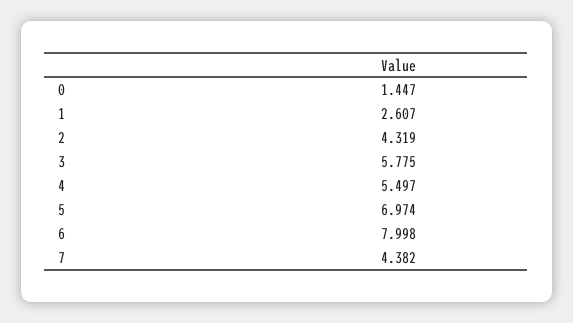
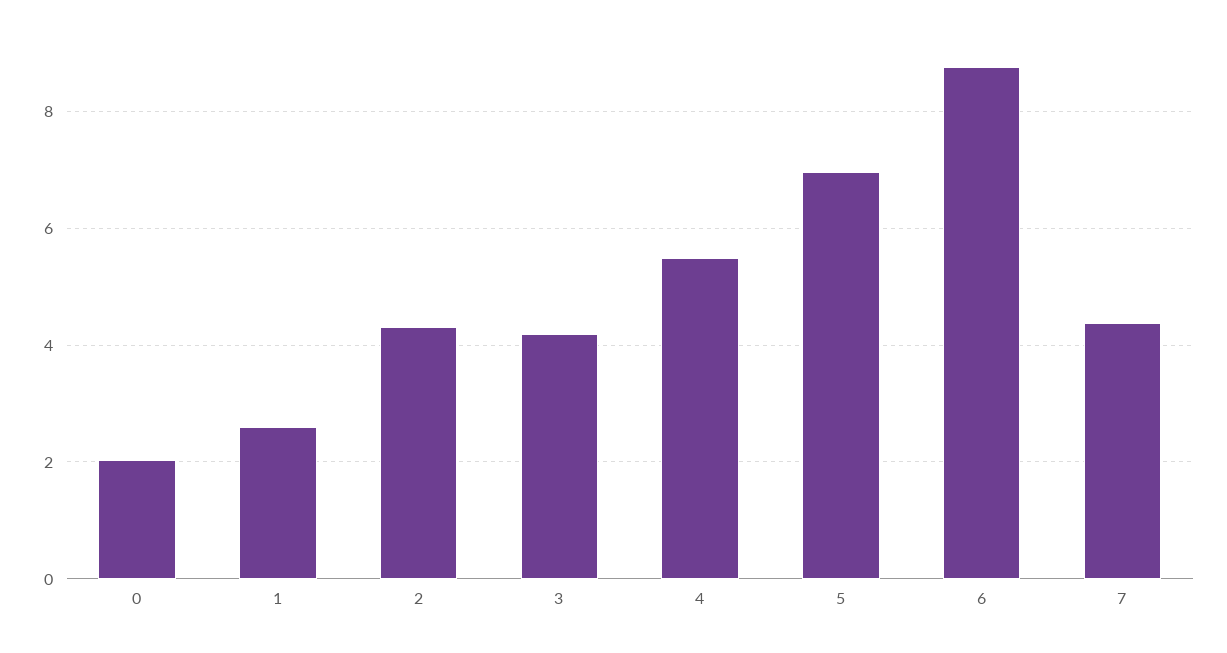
0: 1.447 -> 2
3: 5.775 -> 4.2
6: 7.998 -> 8.8

